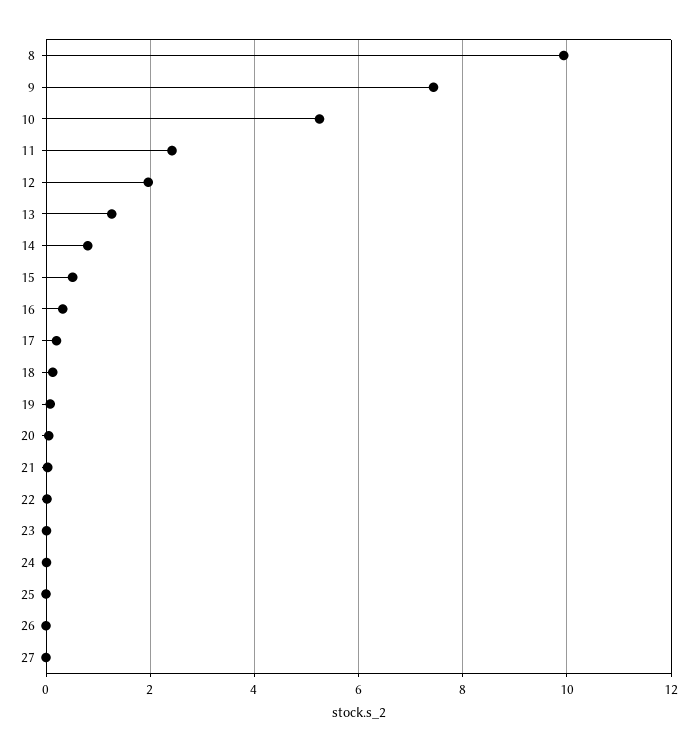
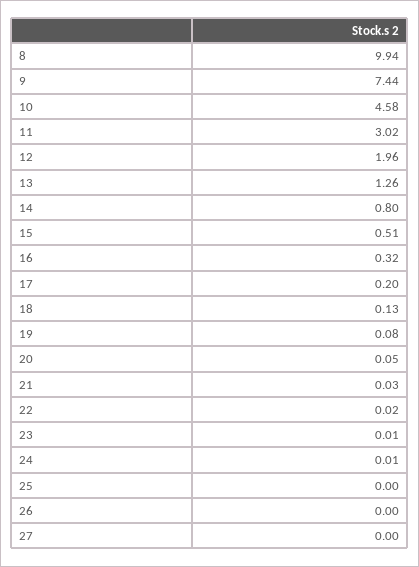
10: 5.2 -> 4.58
11: 2.4 -> 3.02

